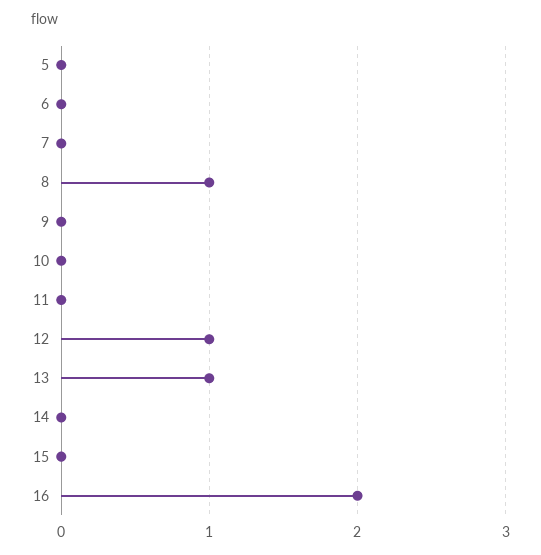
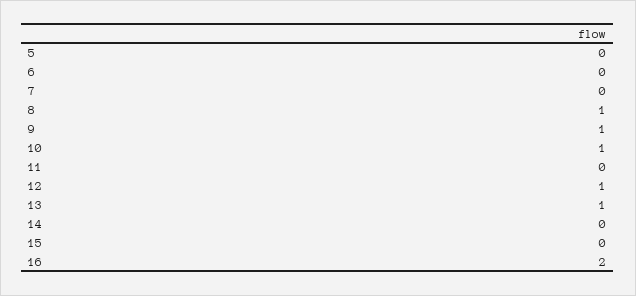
9: 0 -> 1
10: 0 -> 1

